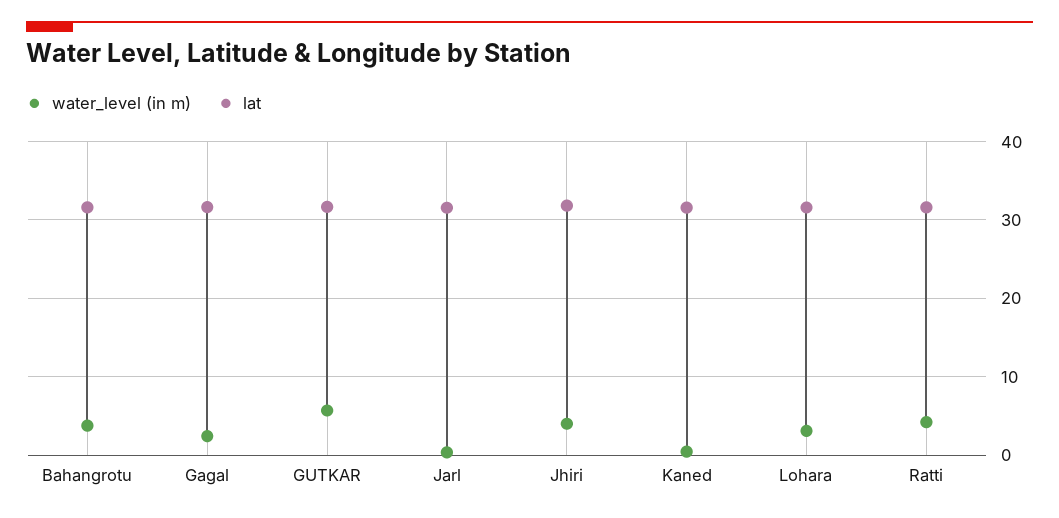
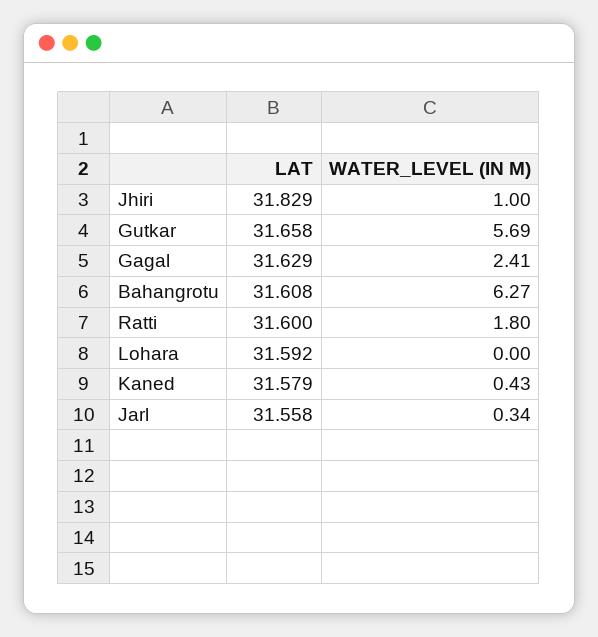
water_level (in m), Bahangrotu: 4 -> 6.27
water_level (in m), Jhiri: 4 -> 1
water_level (in m), Lohara: 3 -> 0
water_level (in m), Ratti: 4 -> 1.8

